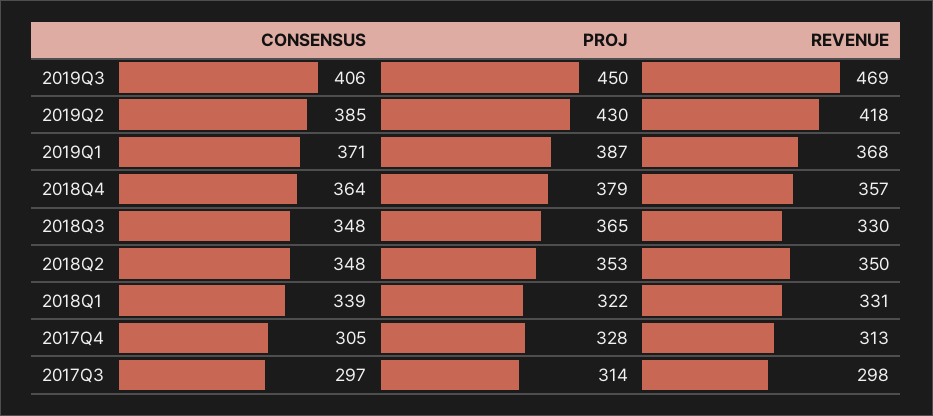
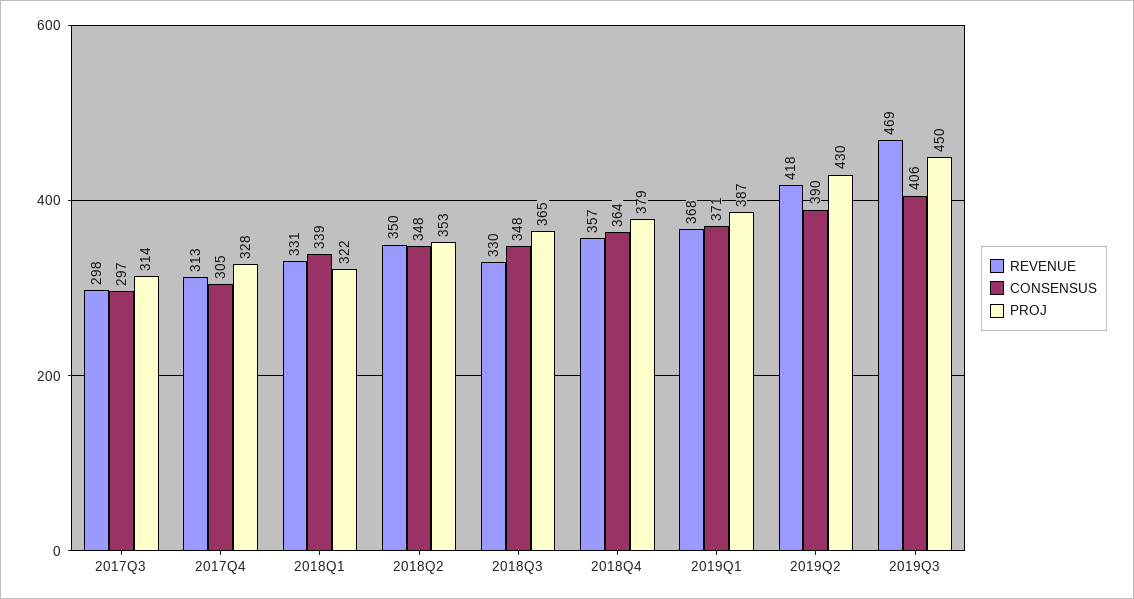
CONSENSUS, 2019Q2: 385 -> 390

